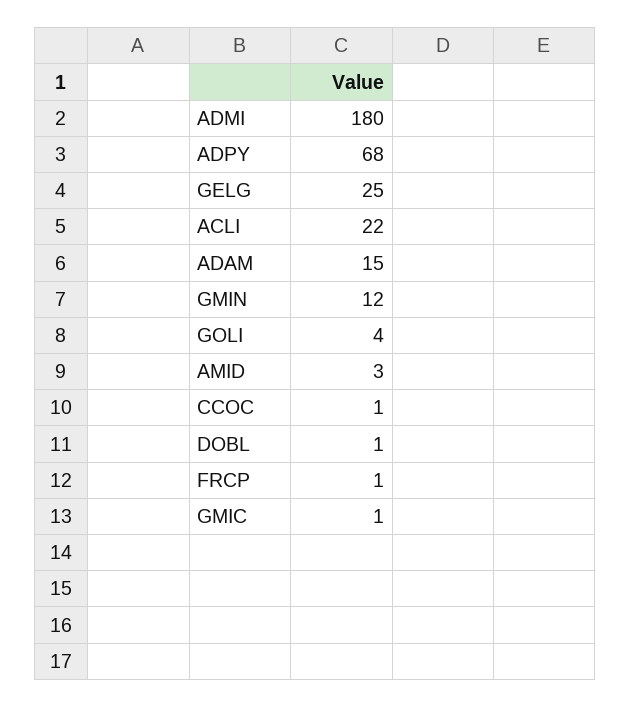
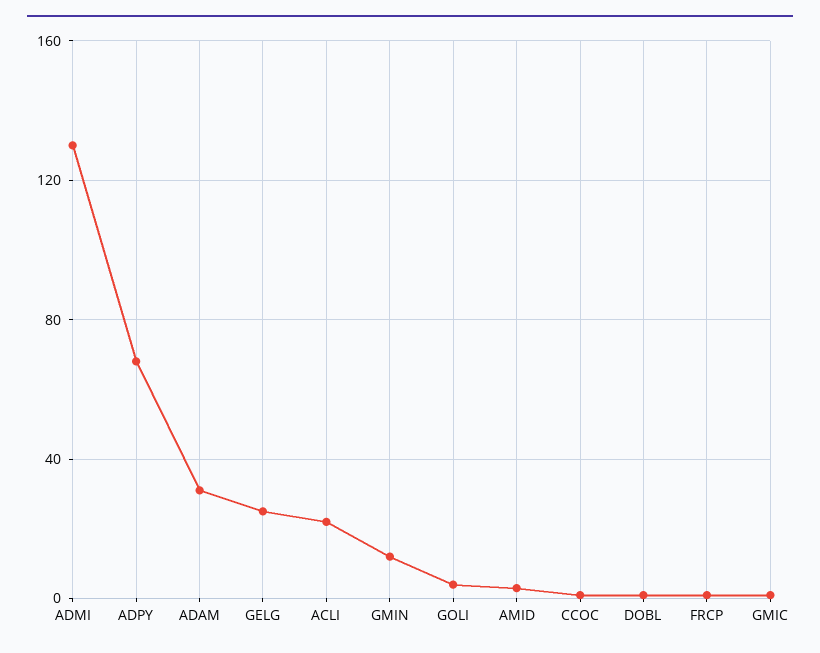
ADMI: 180 -> 130
ADAM: 15 -> 30

